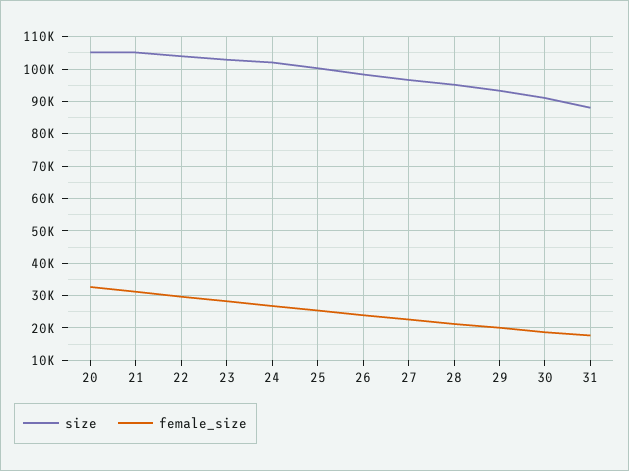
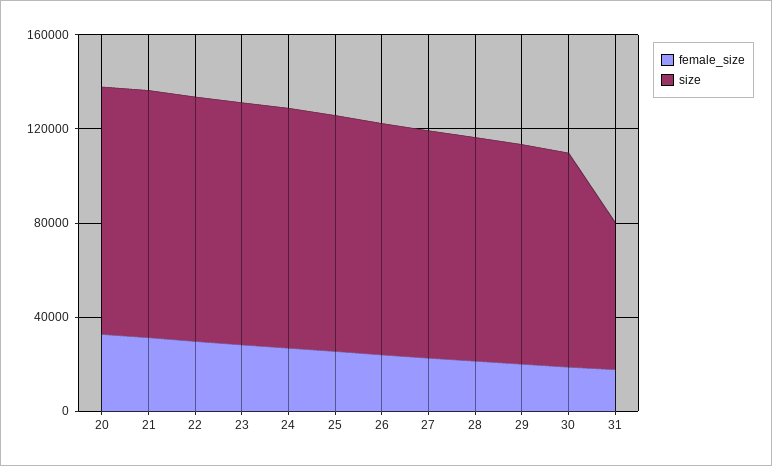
size, 31: 88000 -> 60000

